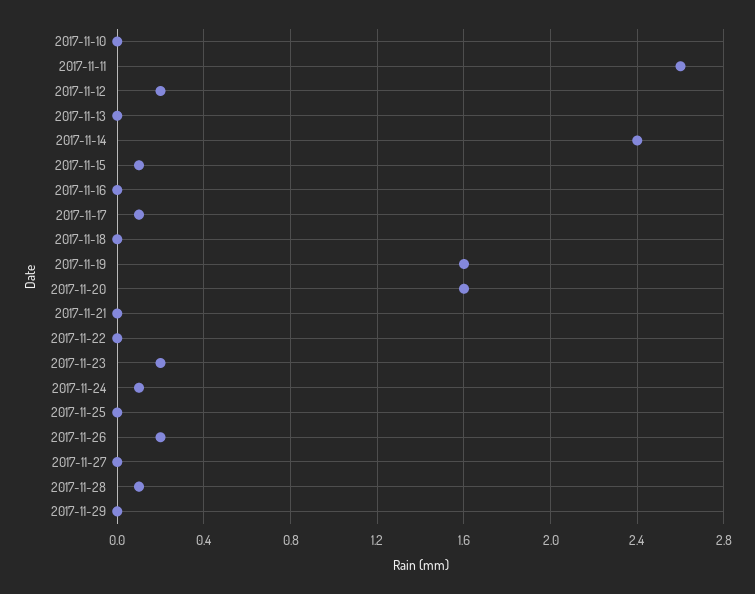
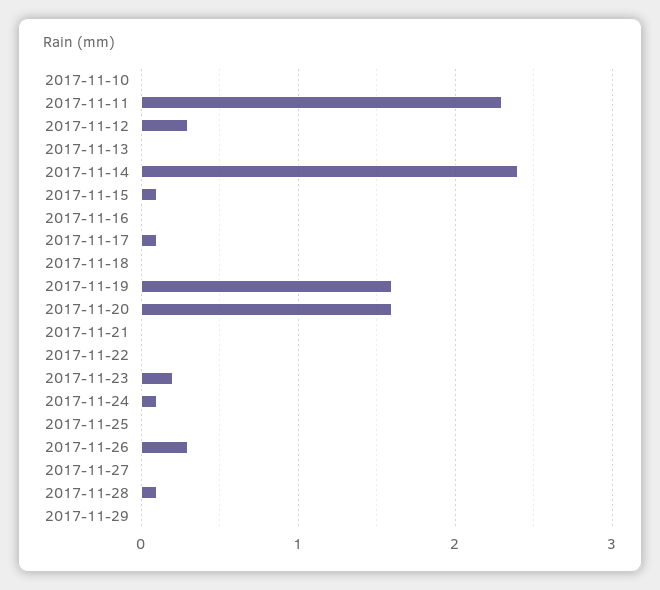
2017-11-11: 2.6 -> 2.3
2017-11-12: 0.2 -> 0.3
2017-11-26: 0.2 -> 0.3

